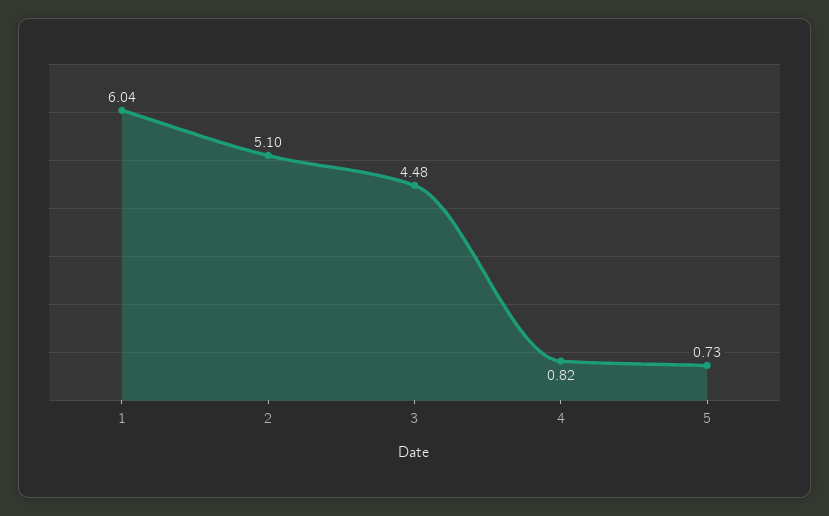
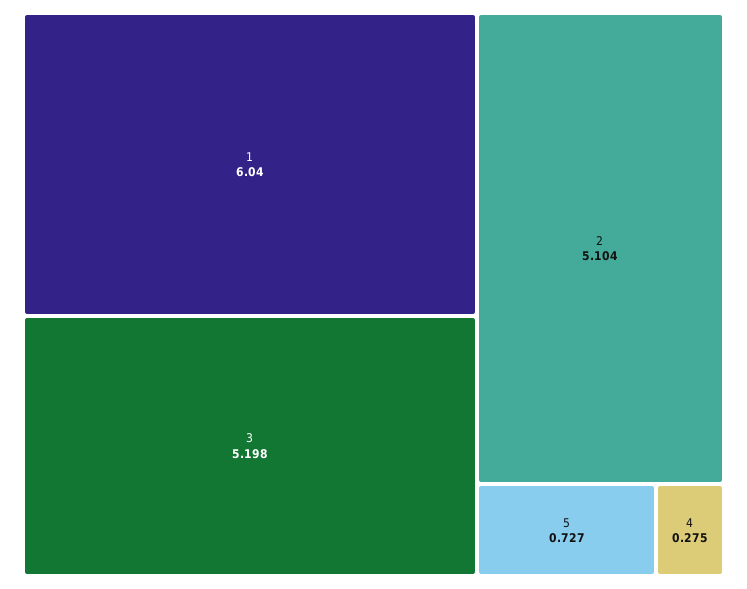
3: 4.48 -> 5.198
4: 0.82 -> 0.275

